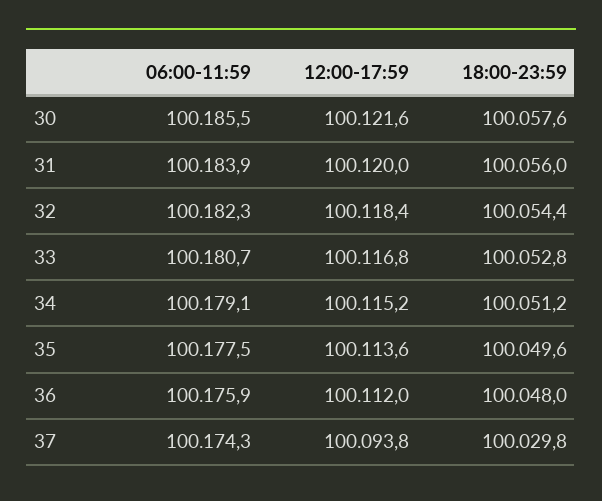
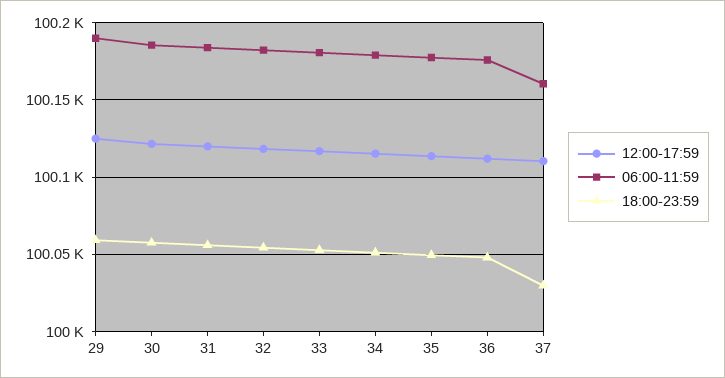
06:00-11:59, 37: 100174.3 -> 100160
12:00-17:59, 37: 100093.8 -> 100110
12:00-17:59, 29: none -> 100125
06:00-11:59, 29: none -> 100190
18:00-23:59, 29: none -> 100060

